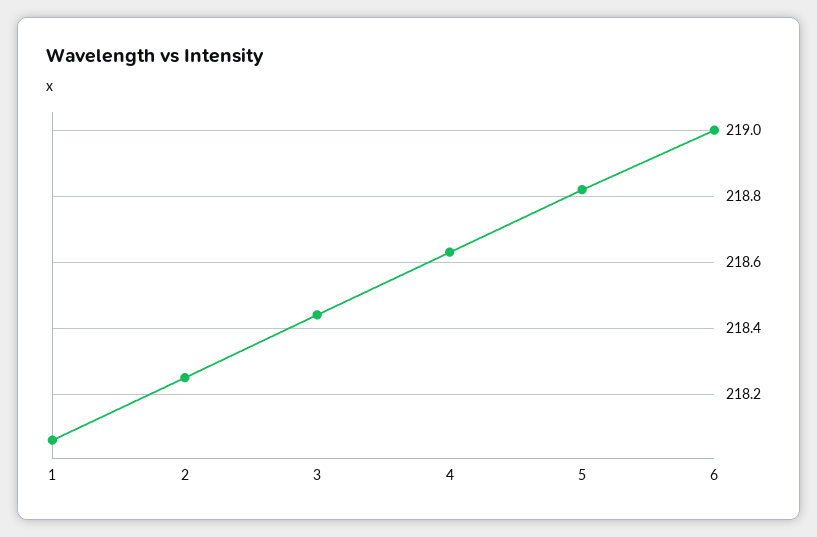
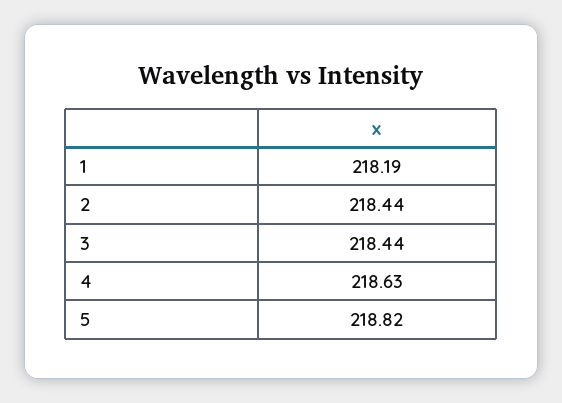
1: 218.05 -> 218.19
2: 218.25 -> 218.44
6: 219 -> none

